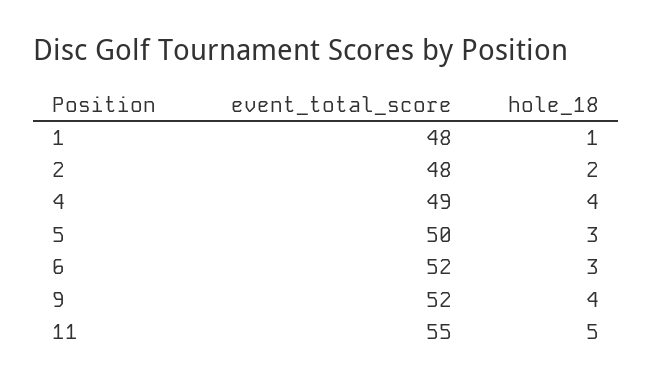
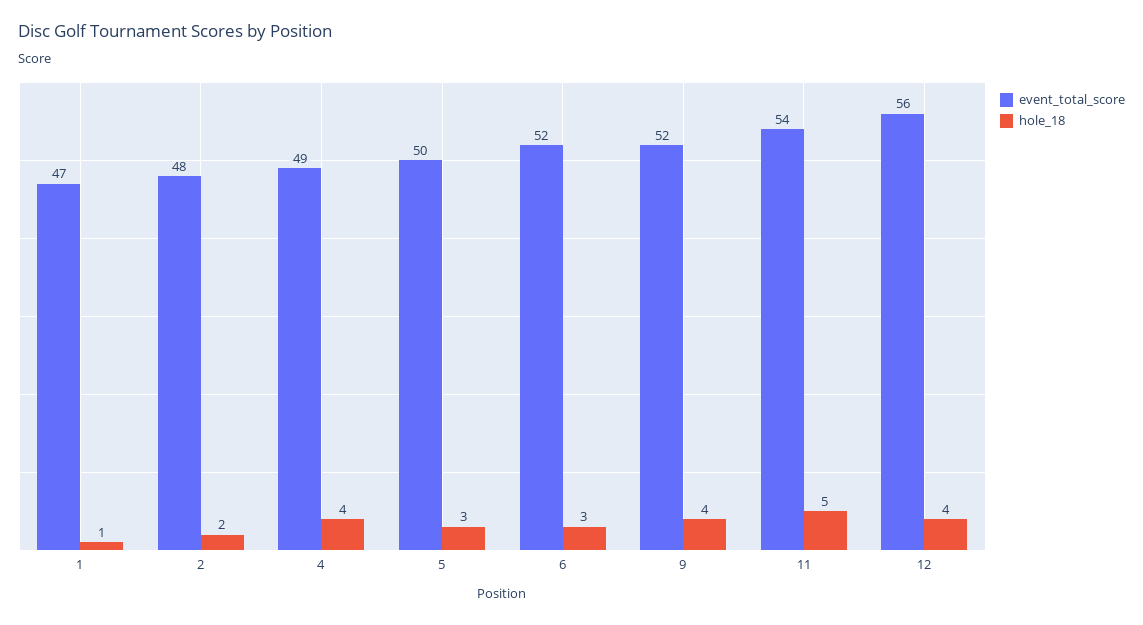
event_total_score, 1: 48 -> 47
event_total_score, 11: 55 -> 54
event_total_score, 12: none -> 56
hole_18, 12: none -> 4

